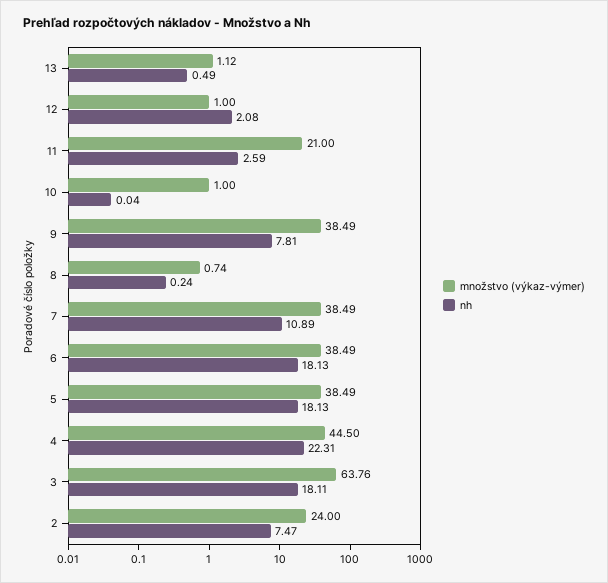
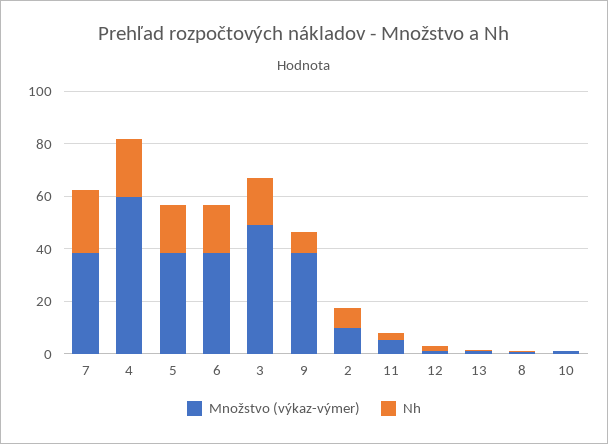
množstvo (výkaz-výmer), 11: 21 -> 5
nh, 7: 10.89 -> 25
množstvo (výkaz-výmer), 4: 44.5 -> 60
množstvo (výkaz-výmer), 3: 63.76 -> 50
množstvo (výkaz-výmer), 2: 24 -> 10

